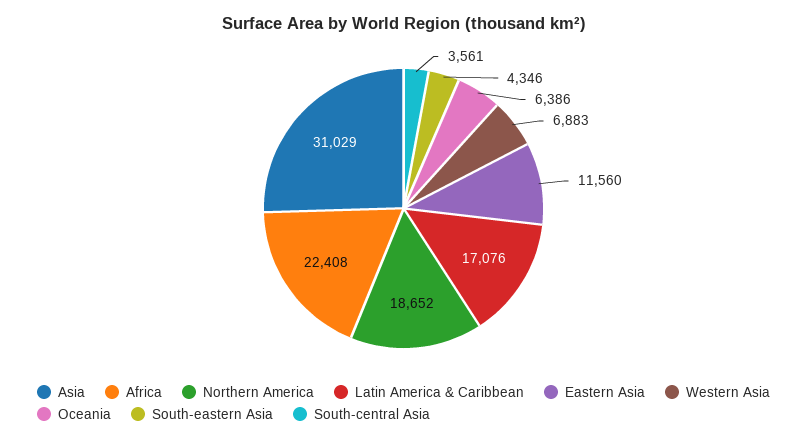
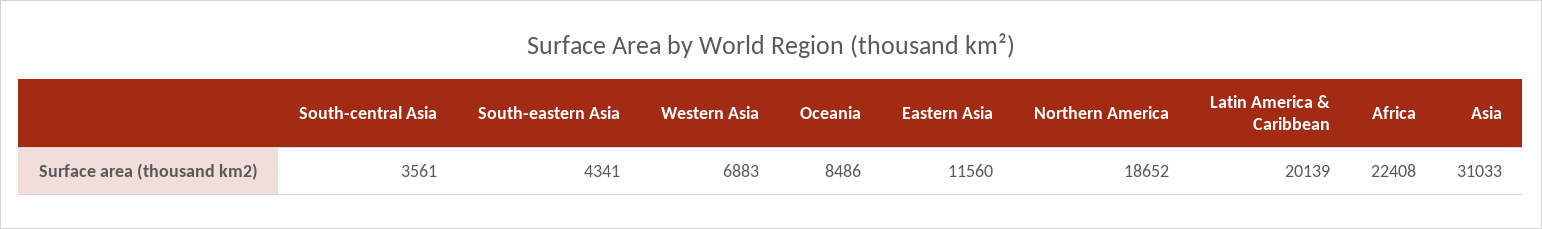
Asia: 31029 -> 31033
Latin America & Caribbean: 17076 -> 20139
Oceania: 6386 -> 8486
South-eastern Asia: 4346 -> 4341

